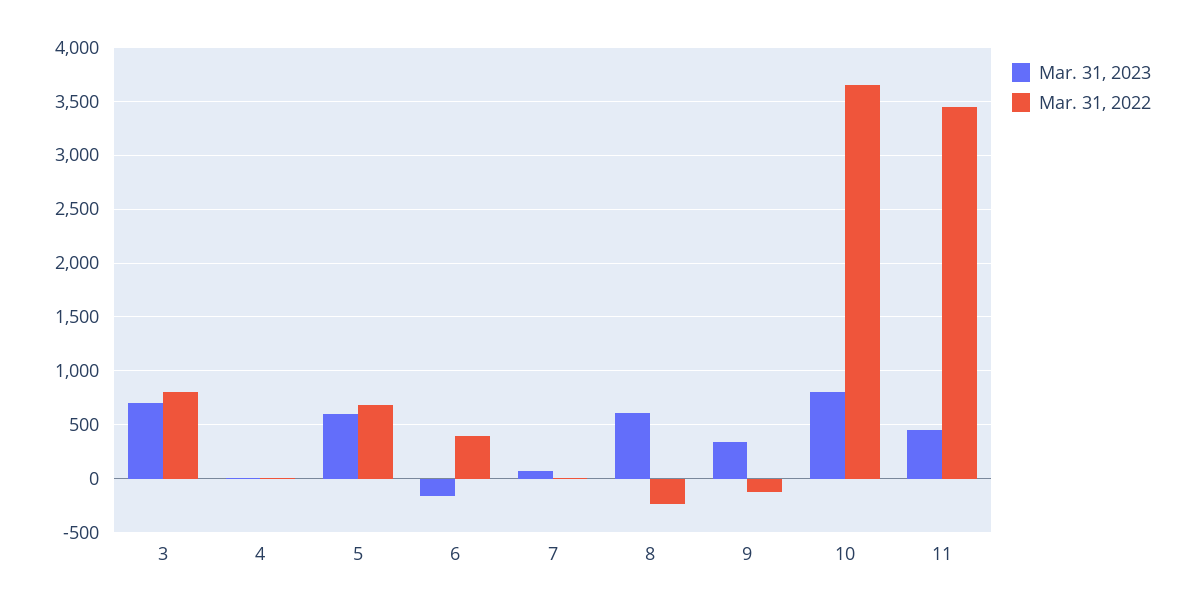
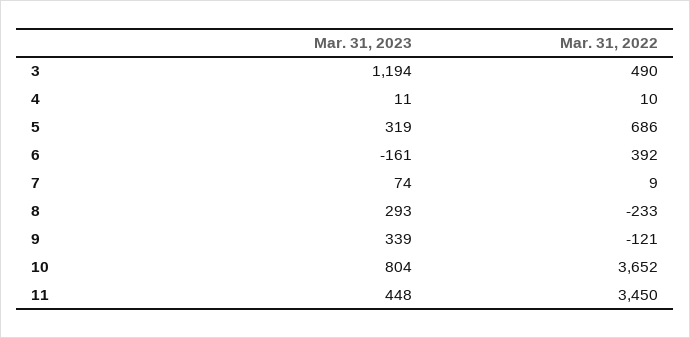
Mar. 31, 2023, 3: 700 -> 1194
Mar. 31, 2022, 3: 800 -> 490
Mar. 31, 2023, 5: 600 -> 319
Mar. 31, 2023, 8: 600 -> 293

